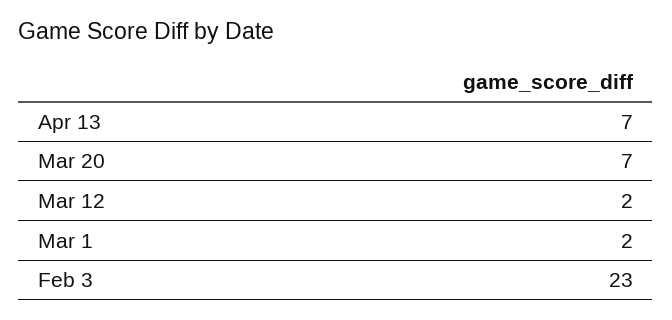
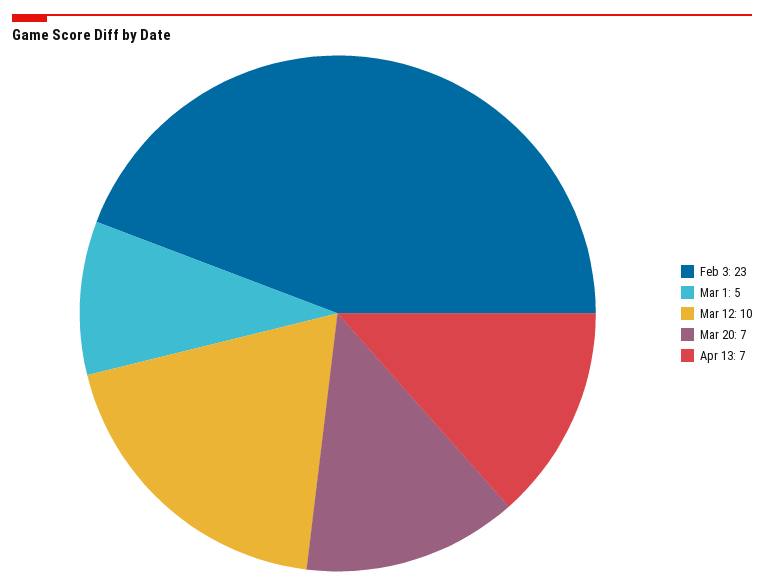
Mar 12: 2 -> 10
Mar 1: 2 -> 5

